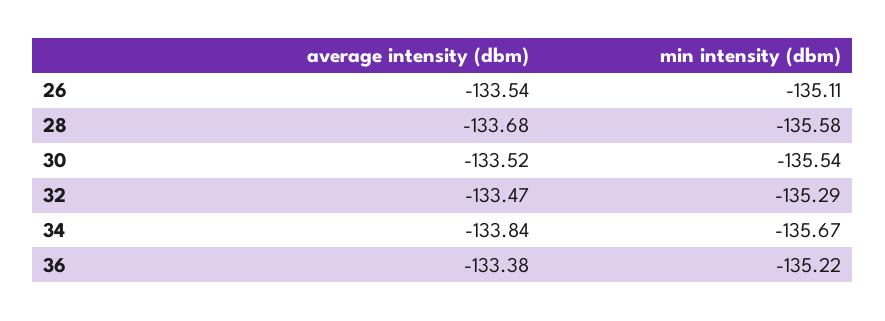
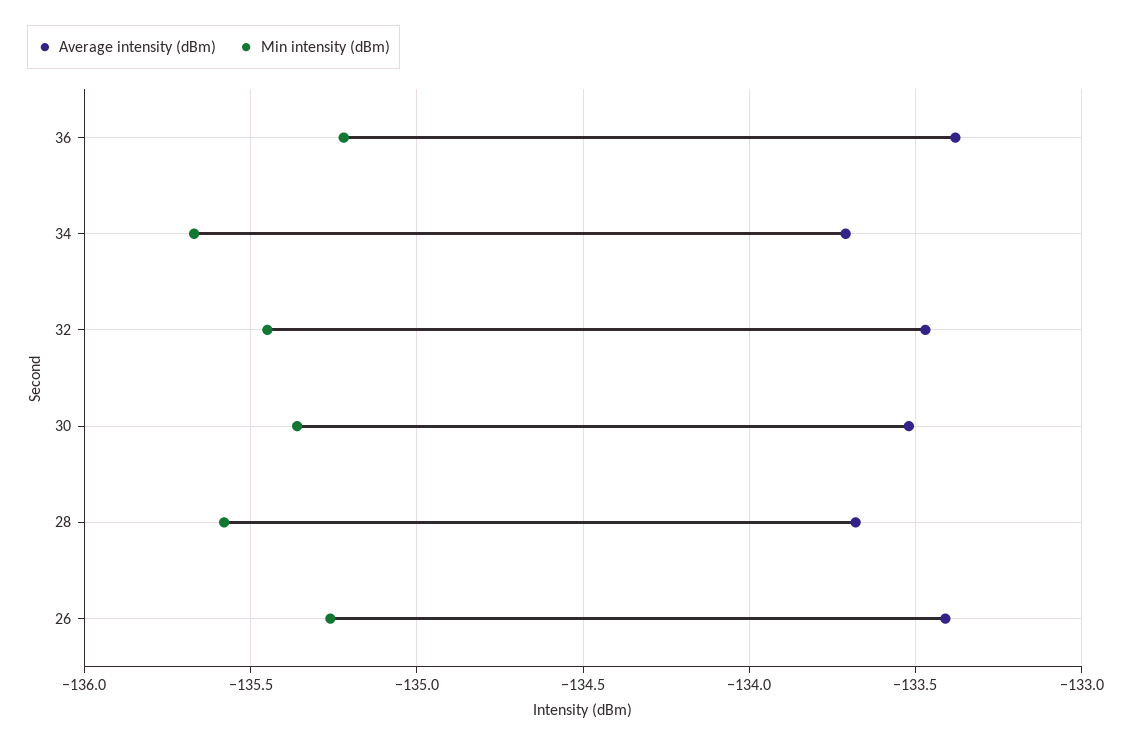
average intensity (dbm), 26: -133.54 -> -133.4
min intensity (dbm), 26: -135.11 -> -135.25
min intensity (dbm), 30: -135.54 -> -135.35
min intensity (dbm), 32: -135.29 -> -135.45
average intensity (dbm), 34: -133.84 -> -133.7

